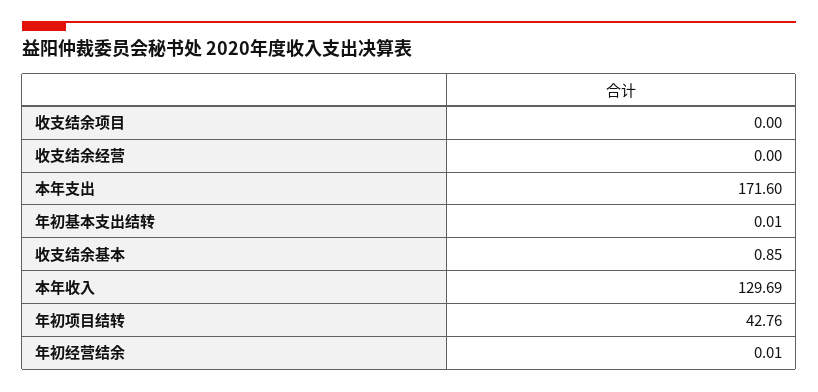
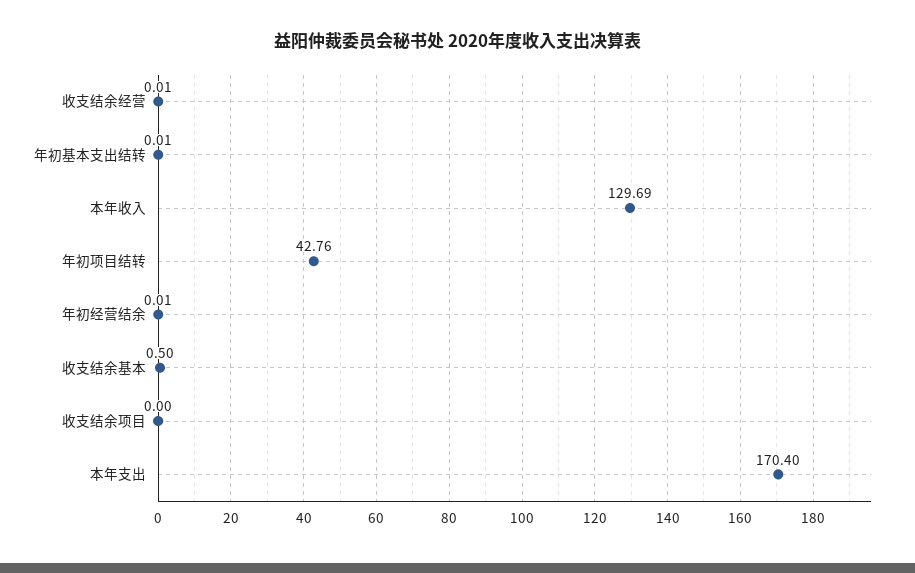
收支结余经营: 0 -> 0.01
本年支出: 171.6 -> 170.4
收支结余基本: 0.85 -> 0.5

